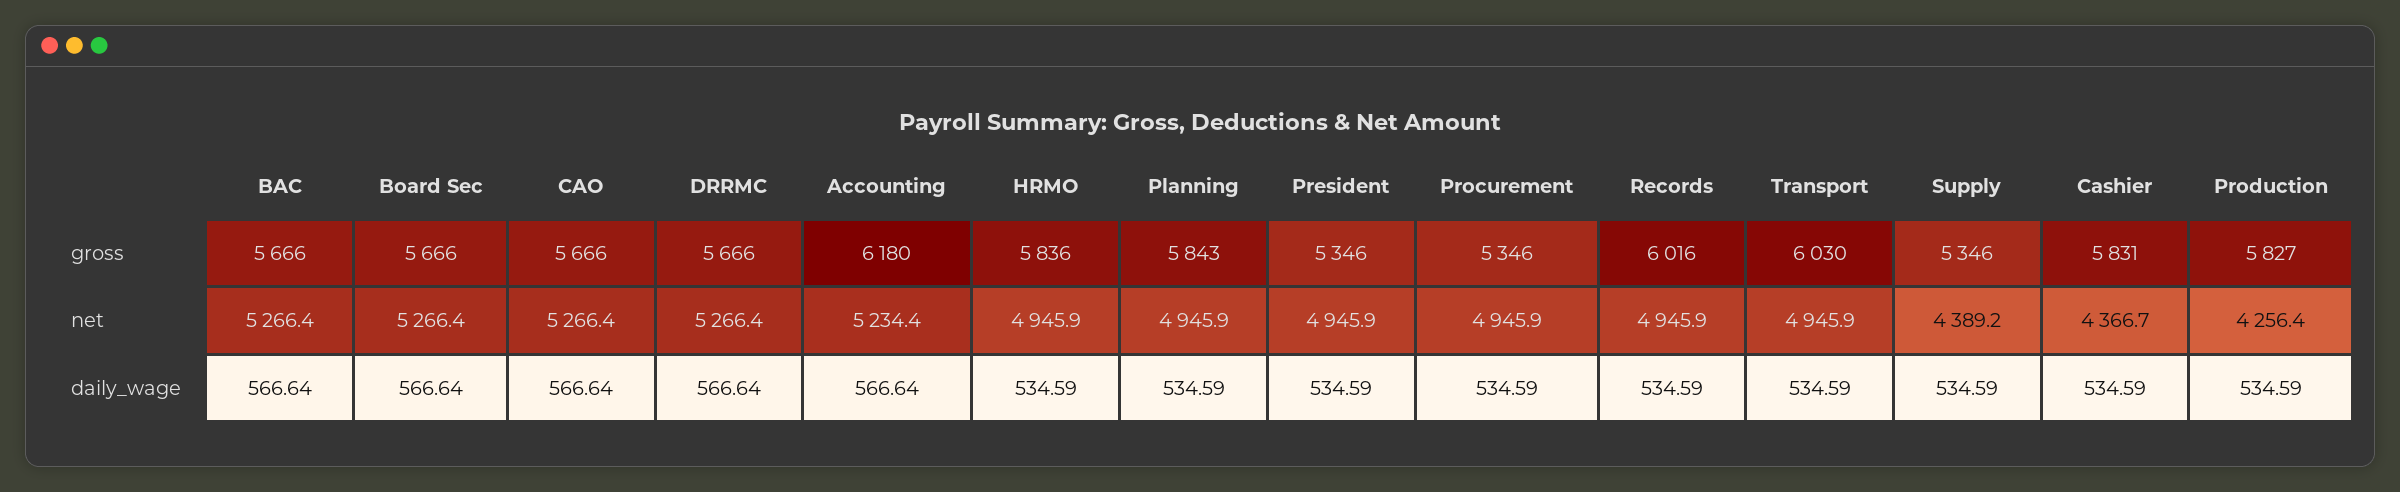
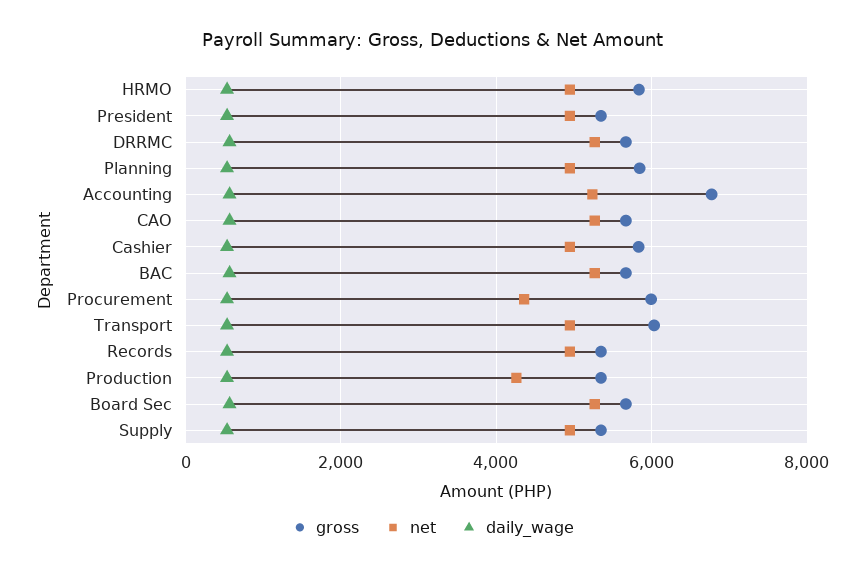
gross, Accounting: 6180 -> 6800
gross, Procurement: 5346 -> 6000
gross, Records: 6016 -> 5400
gross, Production: 5827 -> 5400
net, Procurement: 4945.9 -> 4400
net, Supply: 4389.2 -> 5000
net, Cashier: 4366.7 -> 5000

